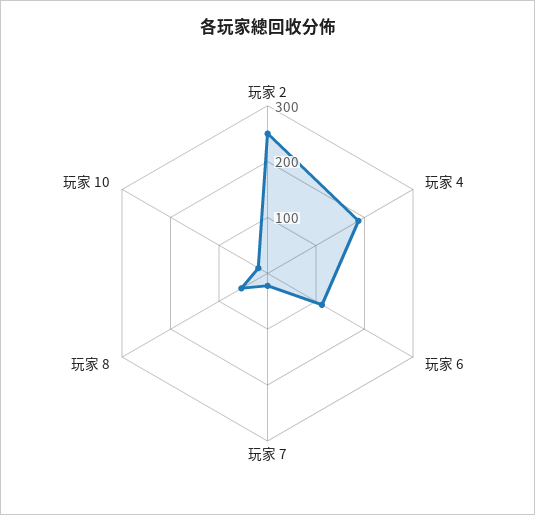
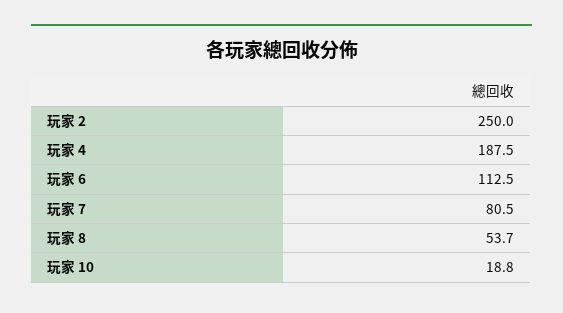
玩家 7: 20 -> 80.5

